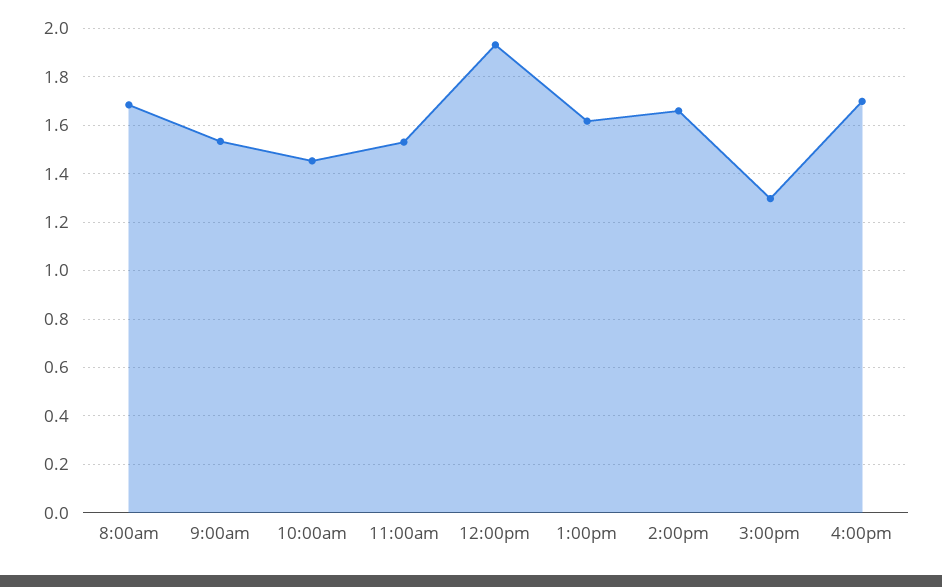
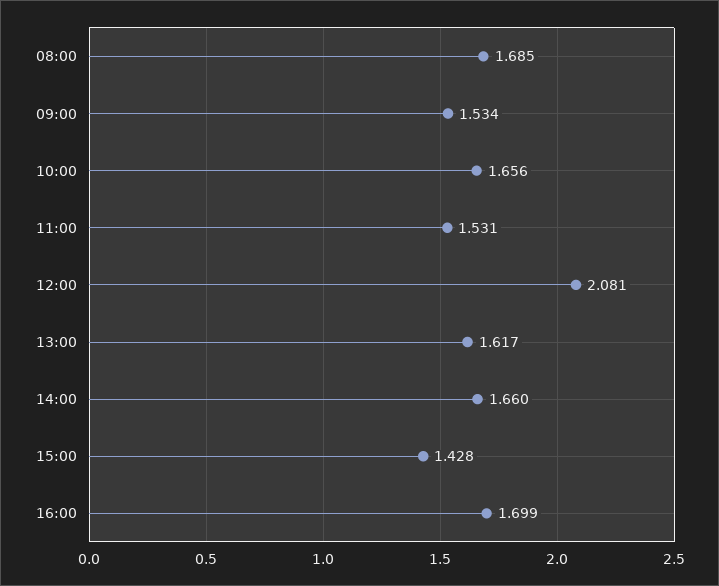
10:00am: 1.45 -> 1.656
12:00pm: 1.925 -> 2.081
3:00pm: 1.3 -> 1.428

